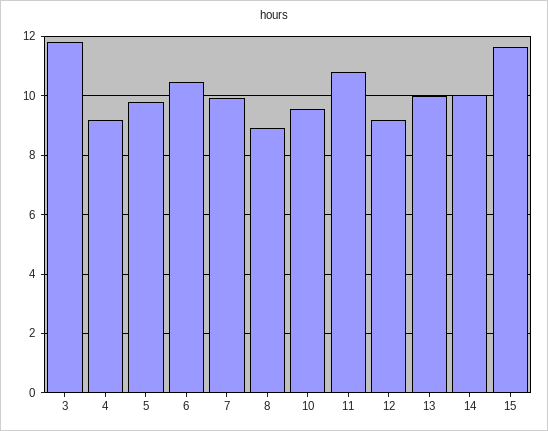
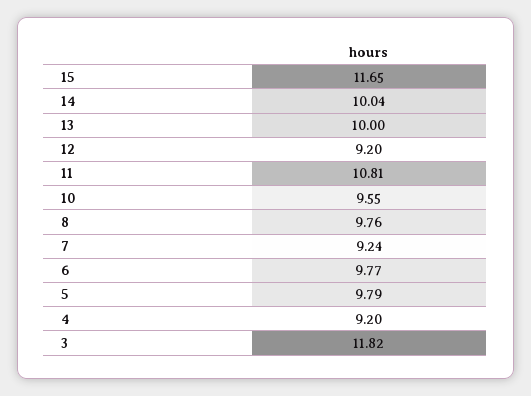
6: 10.5 -> 9.77
7: 10 -> 9.24
8: 9 -> 9.76

